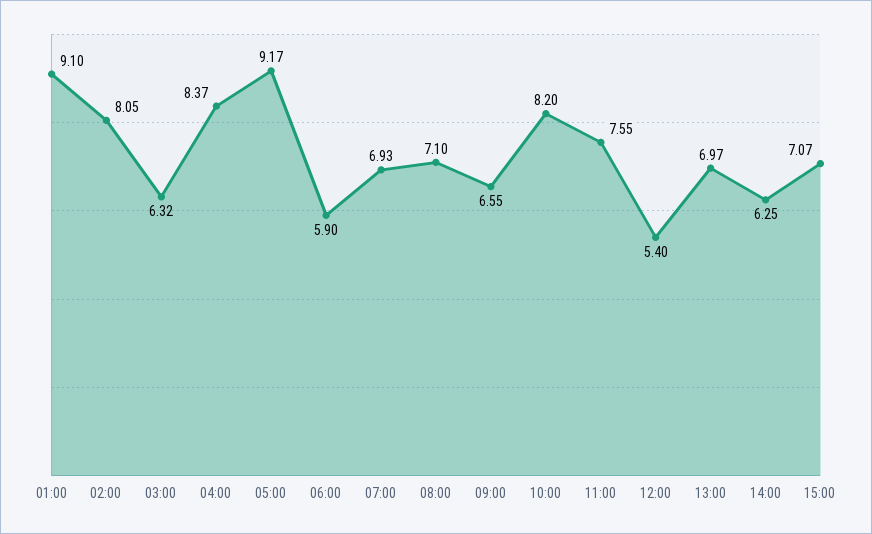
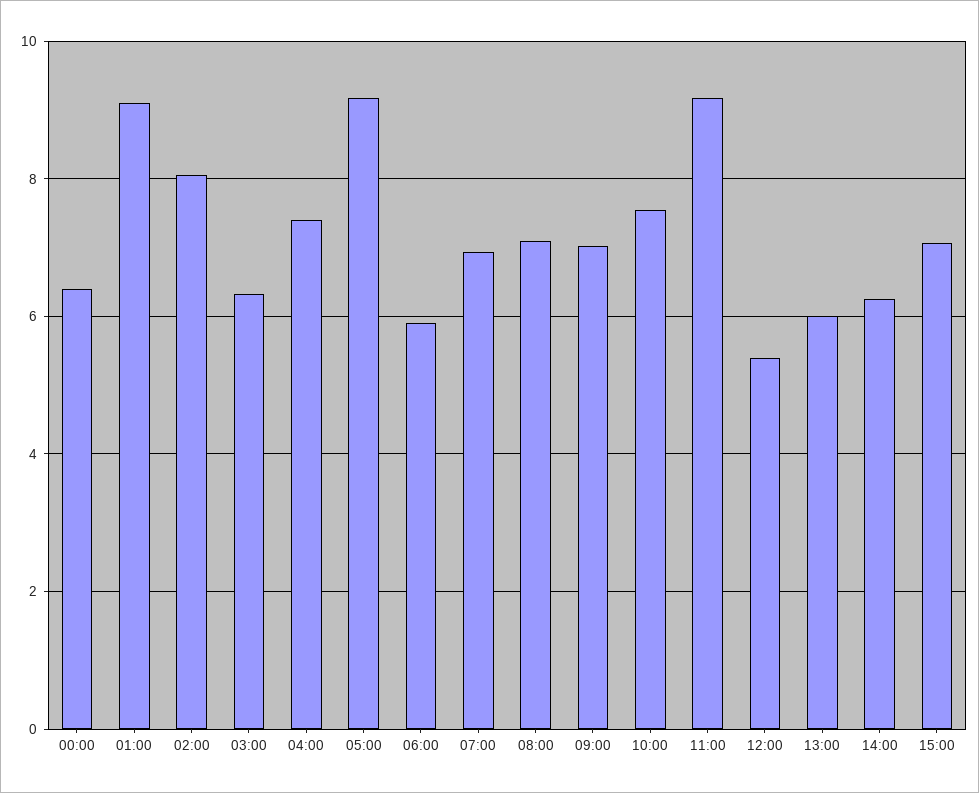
04:00: 8.37 -> 7.4
09:00: 6.55 -> 7
10:00: 8.2 -> 7.6
11:00: 7.55 -> 9.2
13:00: 6.97 -> 6
00:00: none -> 6.4

